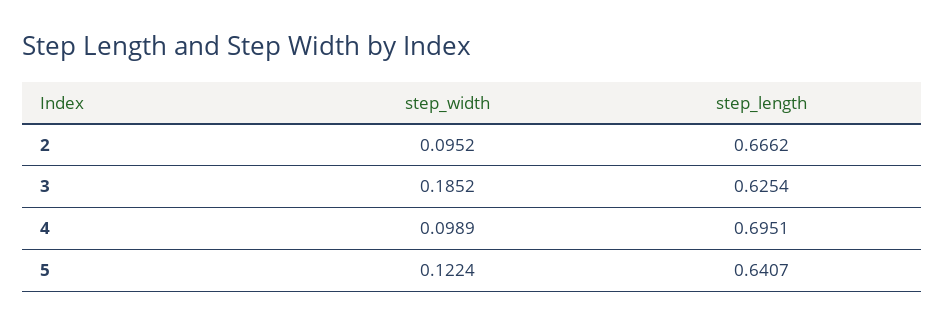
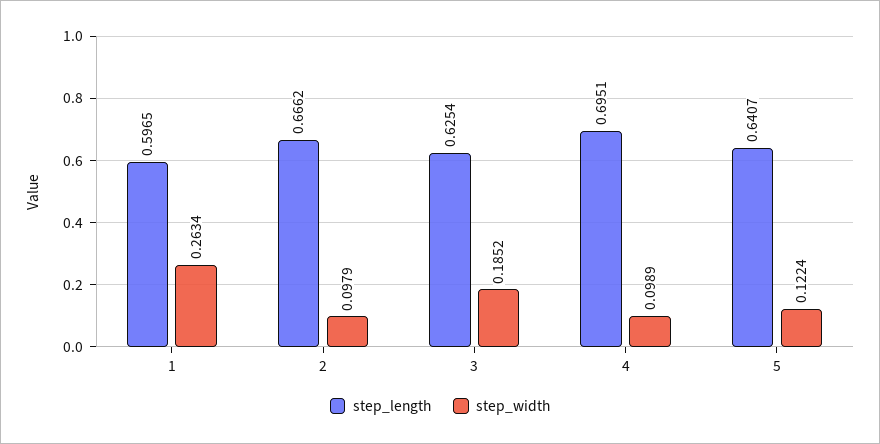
step_width, 2: 0.0952 -> 0.0979
step_length, 1: none -> 0.5965
step_width, 1: none -> 0.2634

